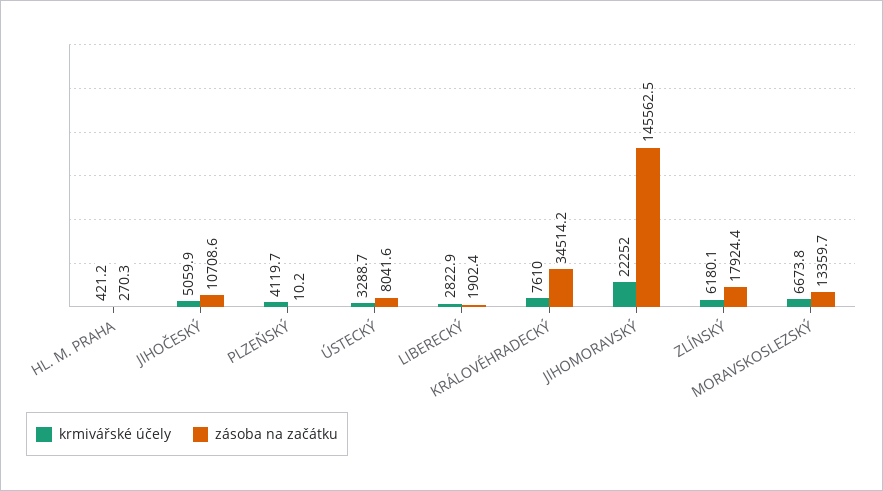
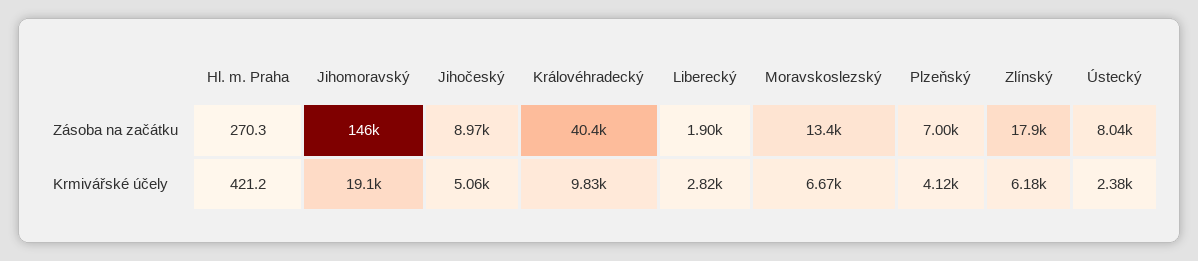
zásoba na začátku, JIHOČESKÝ: 10708.6 -> 8970
zásoba na začátku, PLZEŇSKÝ: 10.2 -> 7000
krmivářské účely, ÚSTECKÝ: 3288.7 -> 2380
krmivářské účely, KRÁLOVÉHRADECKÝ: 7610 -> 9830
zásoba na začátku, KRÁLOVÉHRADECKÝ: 34514.2 -> 40400
krmivářské účely, JIHOMORAVSKÝ: 22252 -> 19100

